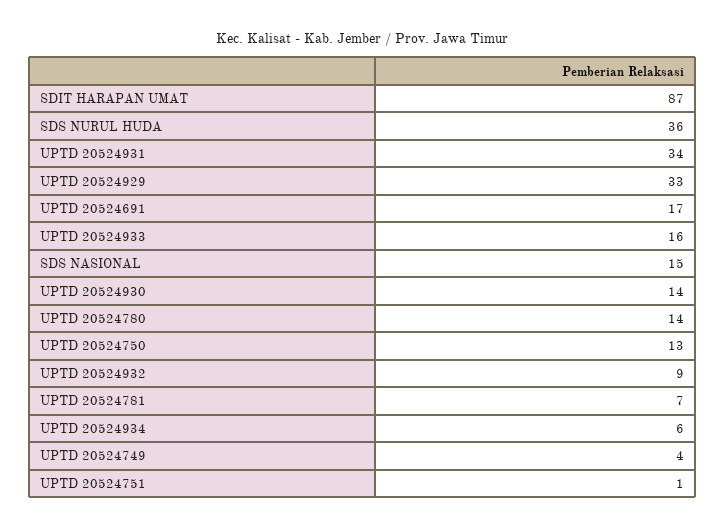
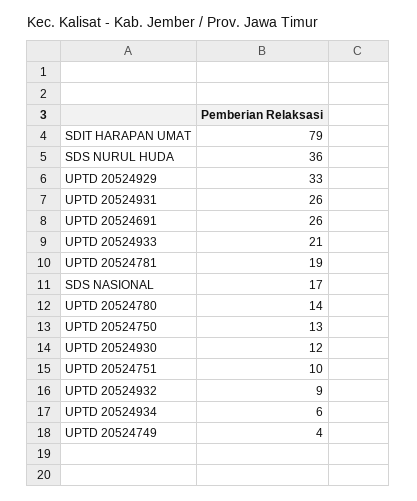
SDIT HARAPAN UMAT: 87 -> 79
UPTD 20524931: 34 -> 26
UPTD 20524691: 17 -> 26
UPTD 20524933: 16 -> 21
SDS NASIONAL: 15 -> 17
UPTD 20524930: 14 -> 12
UPTD 20524781: 7 -> 19
UPTD 20524751: 1 -> 10

